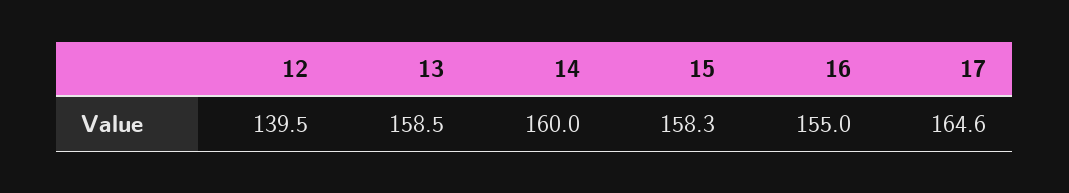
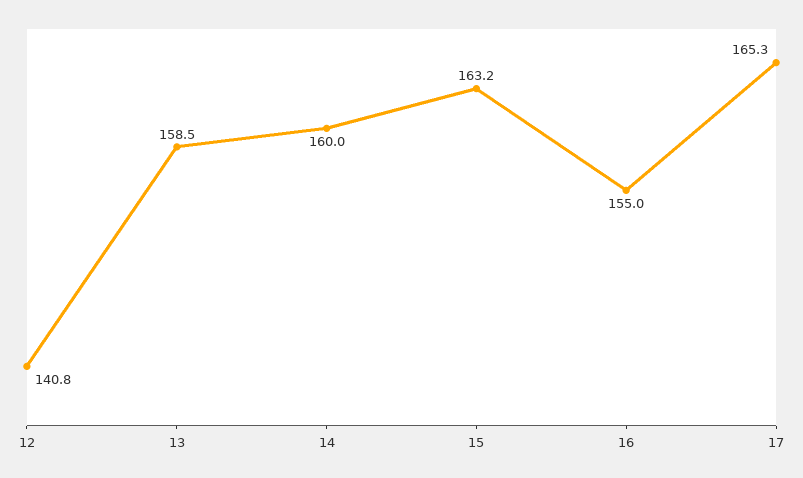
12: 139.5 -> 140.8
15: 158.3 -> 163.2
17: 164.6 -> 165.3

